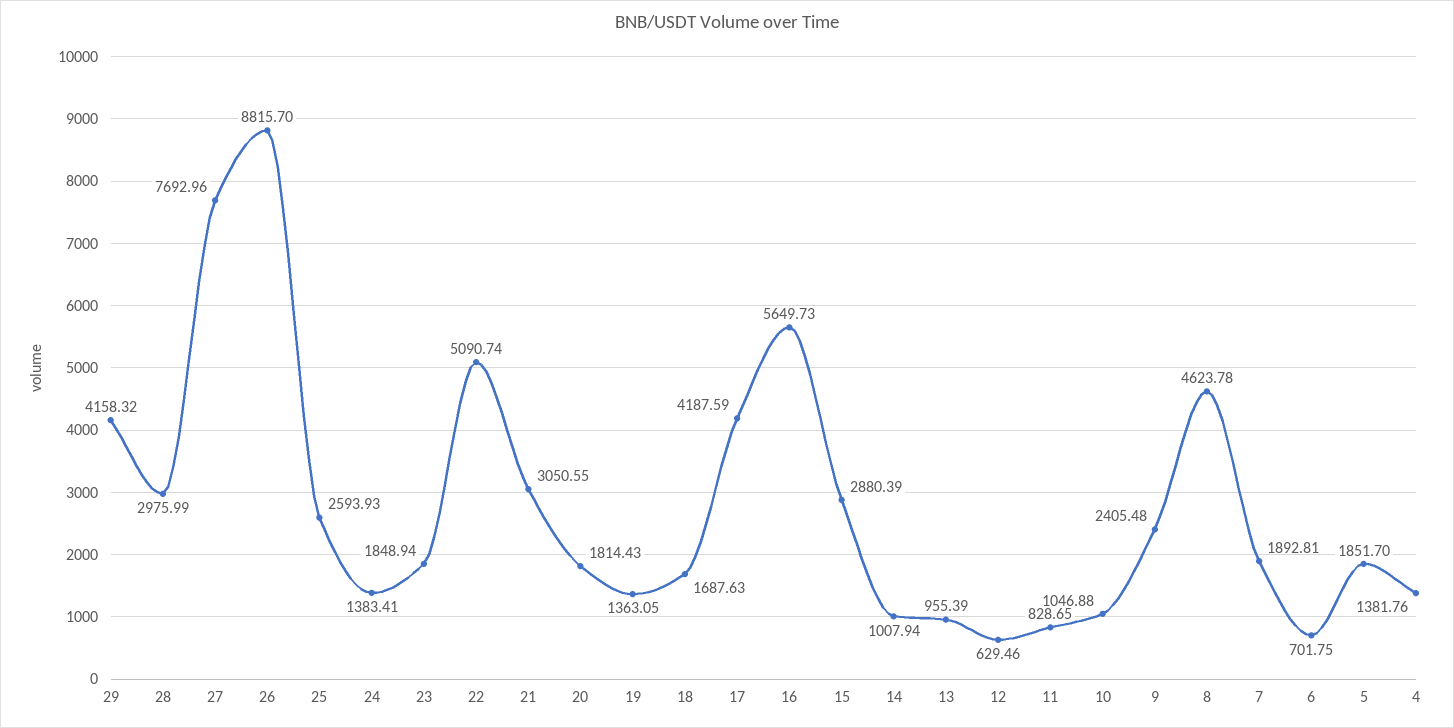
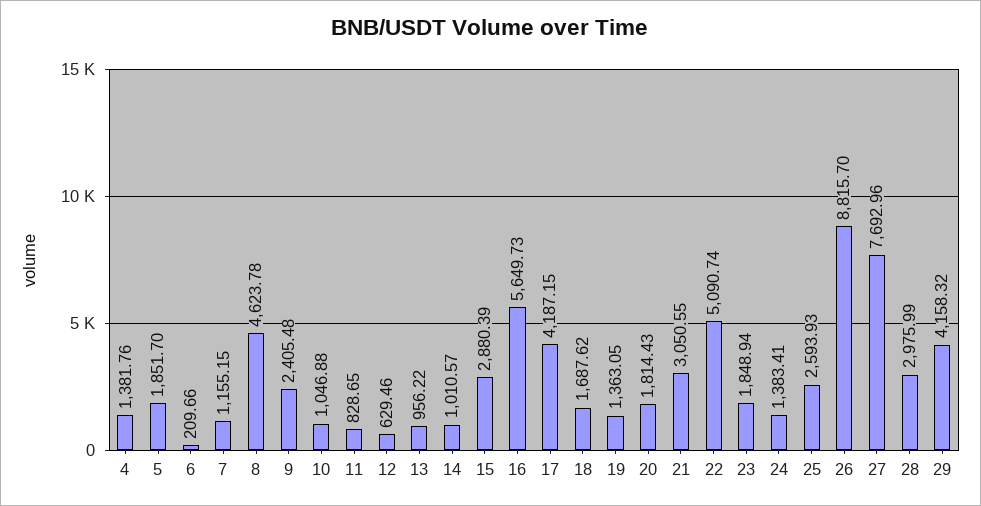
18: 1687.63 -> 1687.62
17: 4187.59 -> 4187.15
14: 1007.94 -> 1010.57
13: 955.39 -> 956.22
7: 1892.81 -> 1155.15
6: 701.75 -> 209.66

